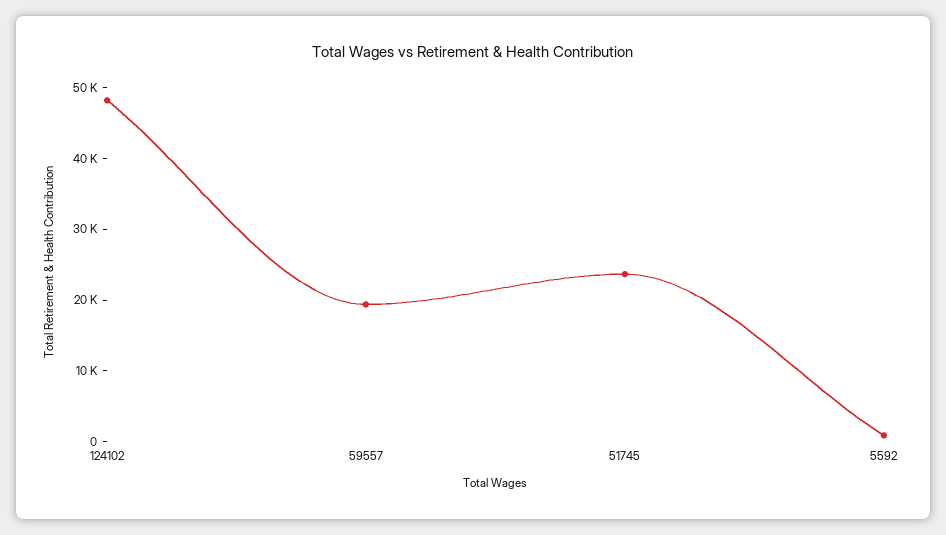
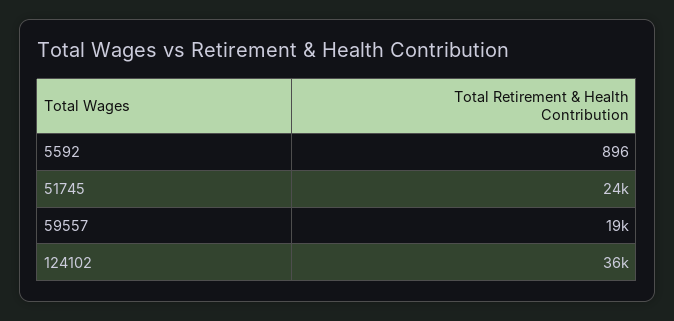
124102: 48000 -> 36000

